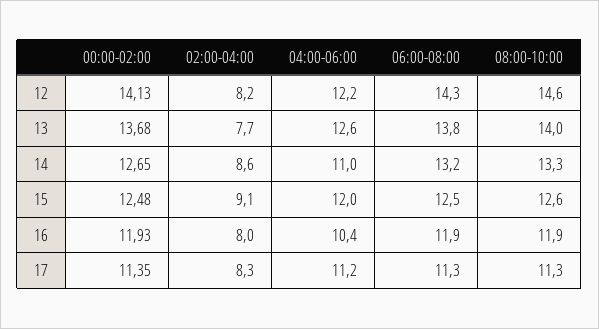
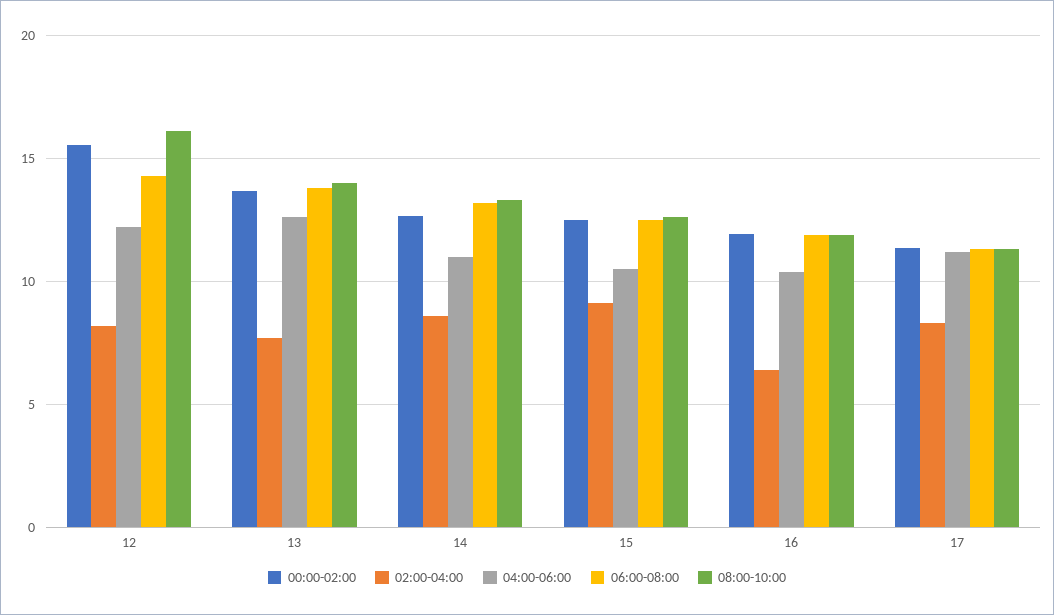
00:00-02:00, 12: 14.13 -> 15.5
08:00-10:00, 12: 14.6 -> 16
04:00-06:00, 15: 12 -> 10.5
02:00-04:00, 16: 8 -> 6.5

